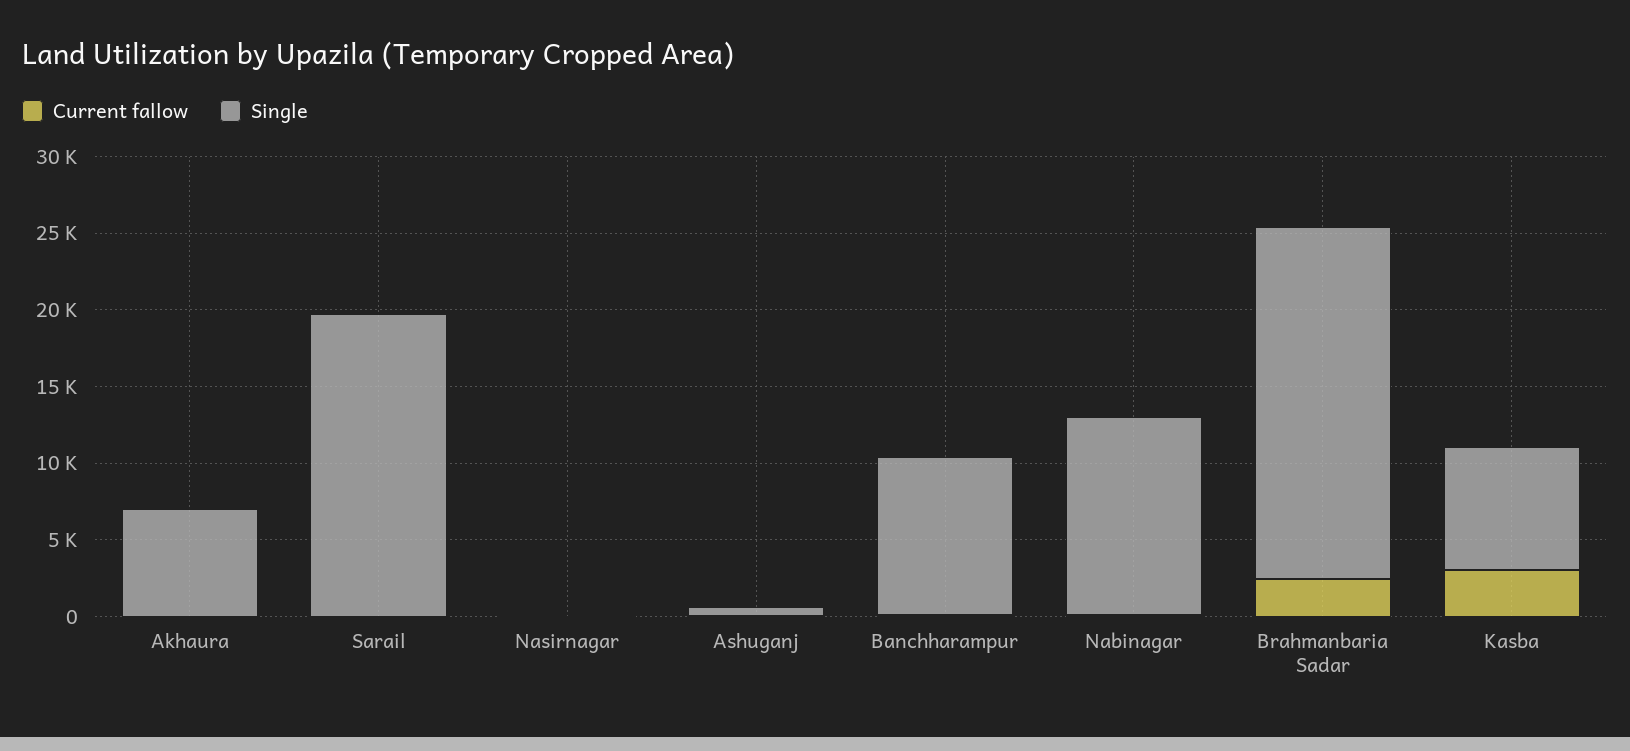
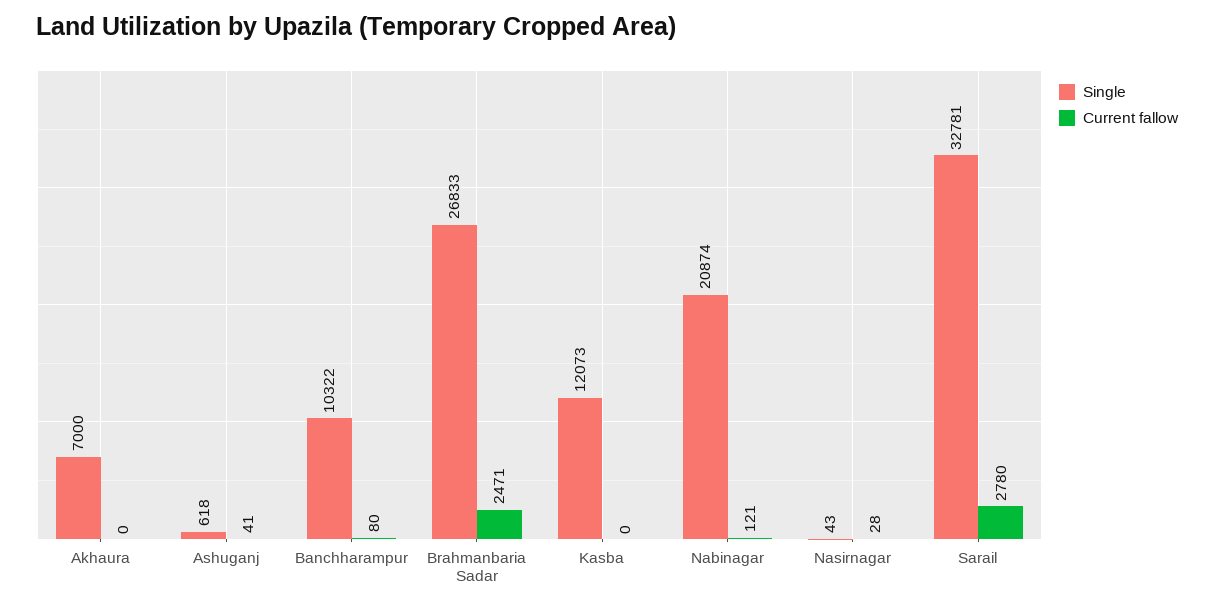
Current fallow, Sarail: 0 -> 2780
Single, Sarail: 20000 -> 32781
Single, Nabinagar: 13000 -> 20874
Single, Brahmanbaria Sadar: 23000 -> 26833
Current fallow, Kasba: 3000 -> 0
Single, Kasba: 8000 -> 12073

